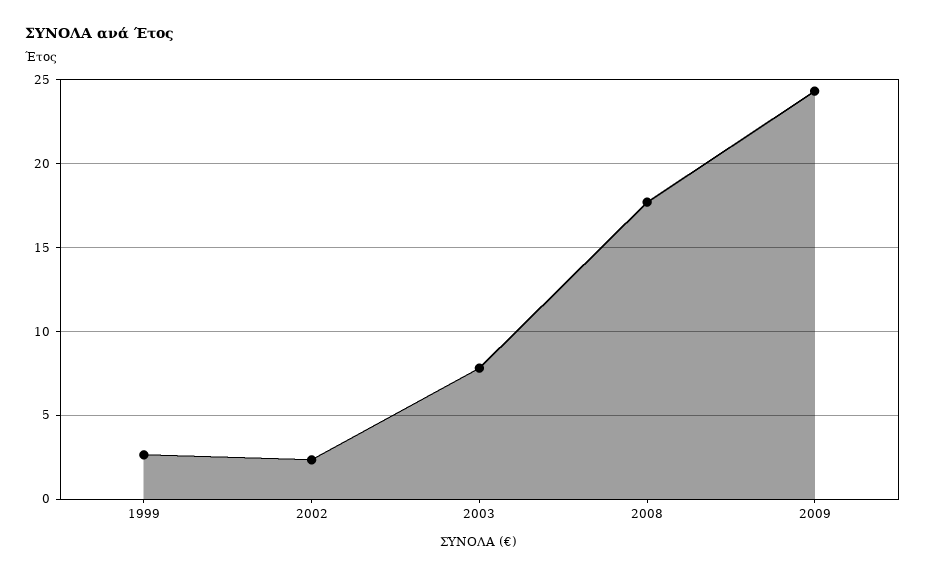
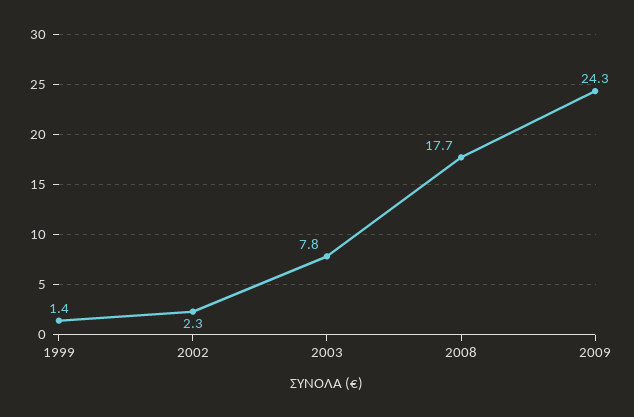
1999: 2.5 -> 1.4

